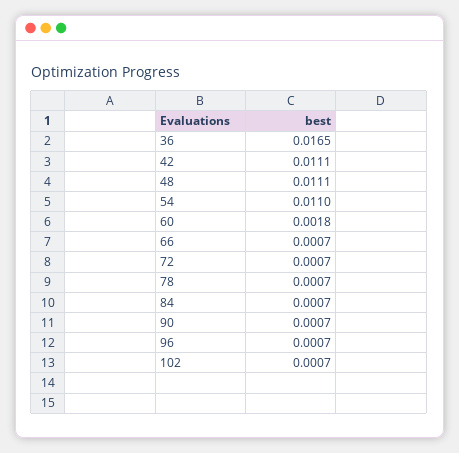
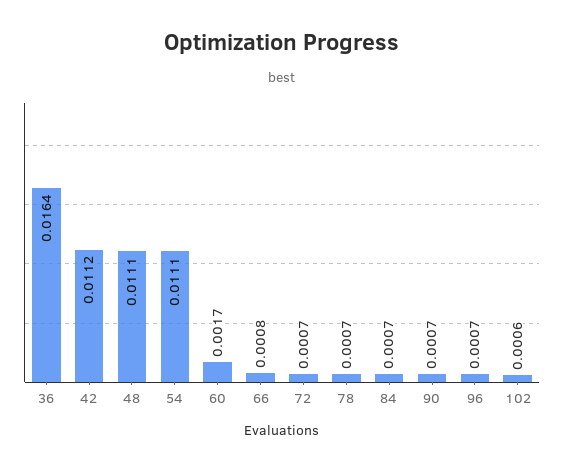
36: 0.0165 -> 0.0164
42: 0.0111 -> 0.0112
54: 0.011 -> 0.0111
60: 0.0018 -> 0.0017
66: 0.0007 -> 0.0008
102: 0.0007 -> 0.0006

